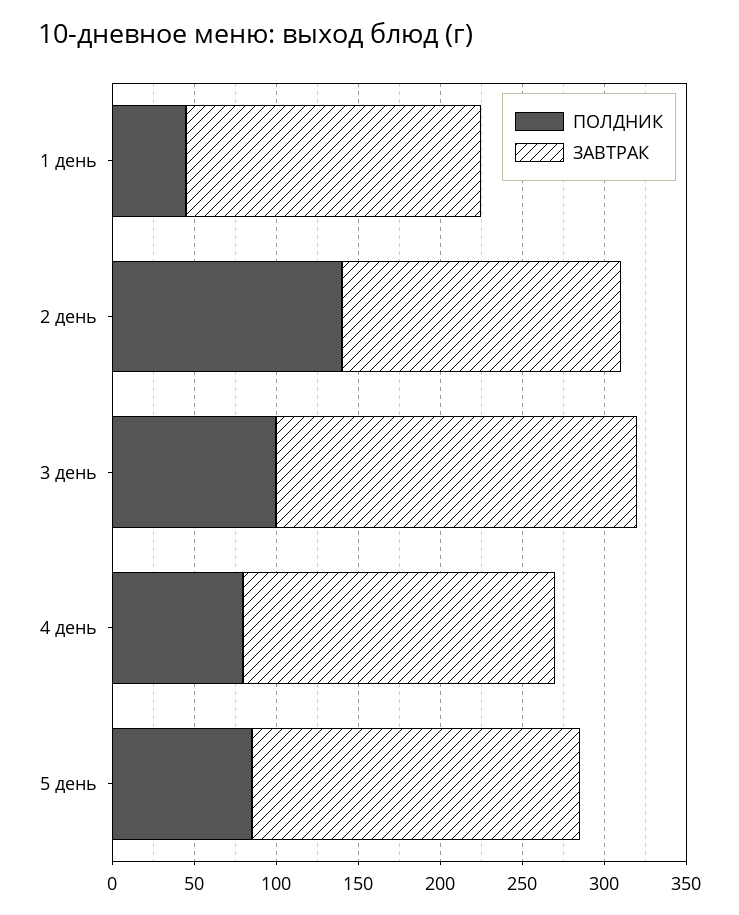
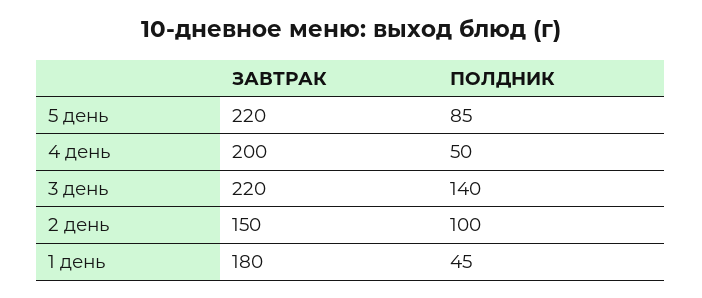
ПОЛДНИК, 2 день: 140 -> 100
ЗАВТРАК, 2 день: 170 -> 150
ПОЛДНИК, 3 день: 100 -> 140
ПОЛДНИК, 4 день: 80 -> 50
ЗАВТРАК, 4 день: 190 -> 200
ЗАВТРАК, 5 день: 200 -> 220

